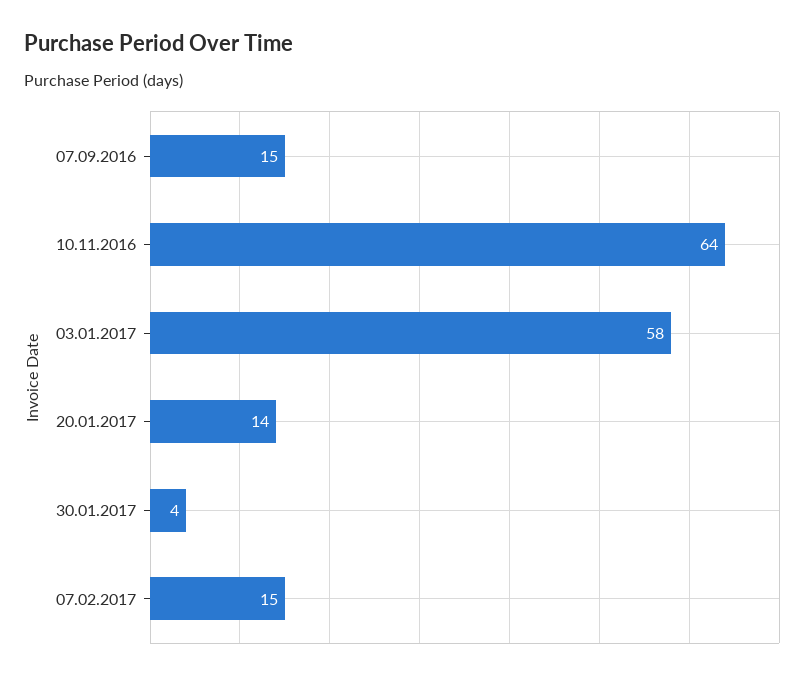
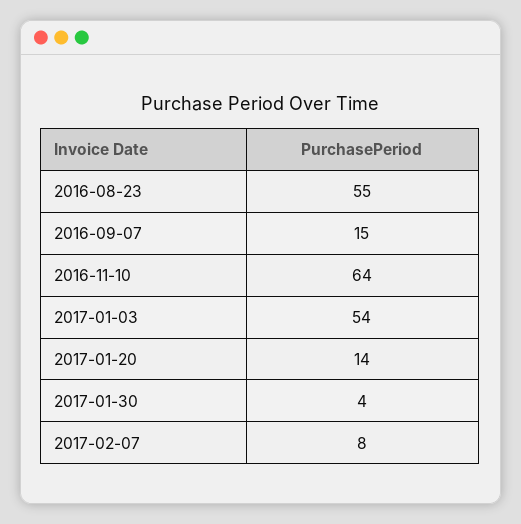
03.01.2017: 58 -> 54
07.02.2017: 15 -> 8
2016-08-23: none -> 55

